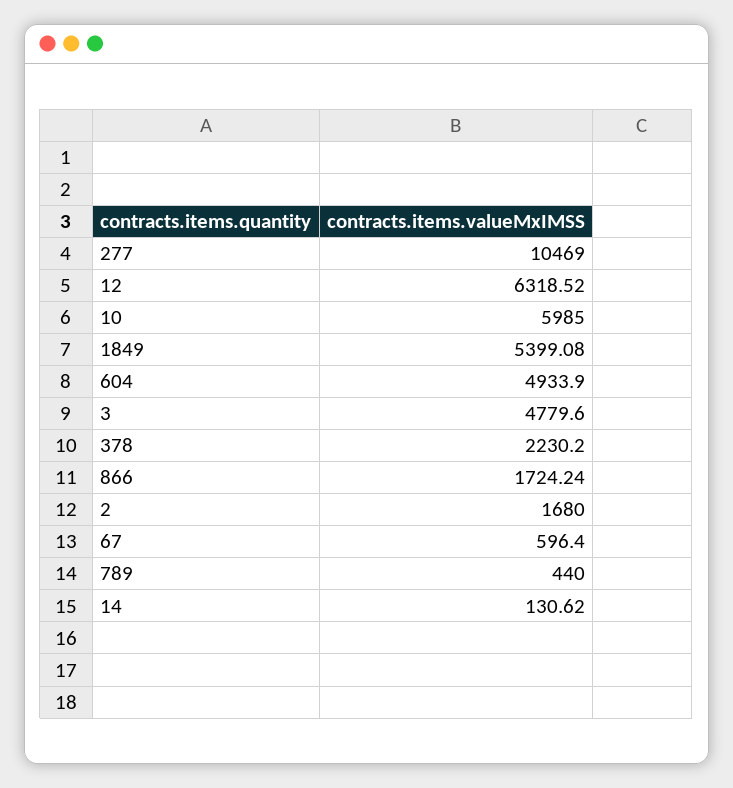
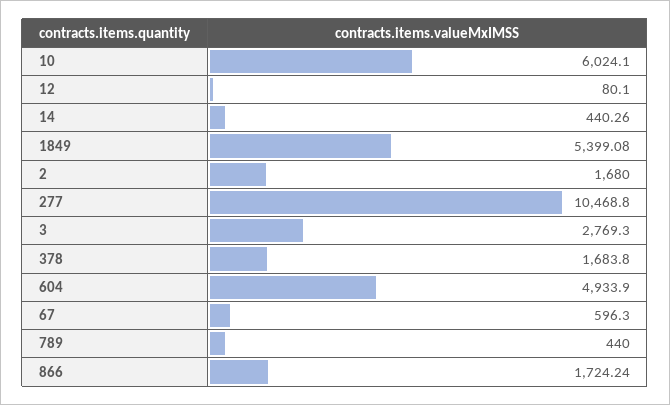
277: 10469 -> 10468.8
12: 6318.52 -> 80.1
10: 5985 -> 6024.1
3: 4779.6 -> 2769.3
378: 2230.2 -> 1683.8
67: 596.4 -> 596.3
14: 130.62 -> 440.26

